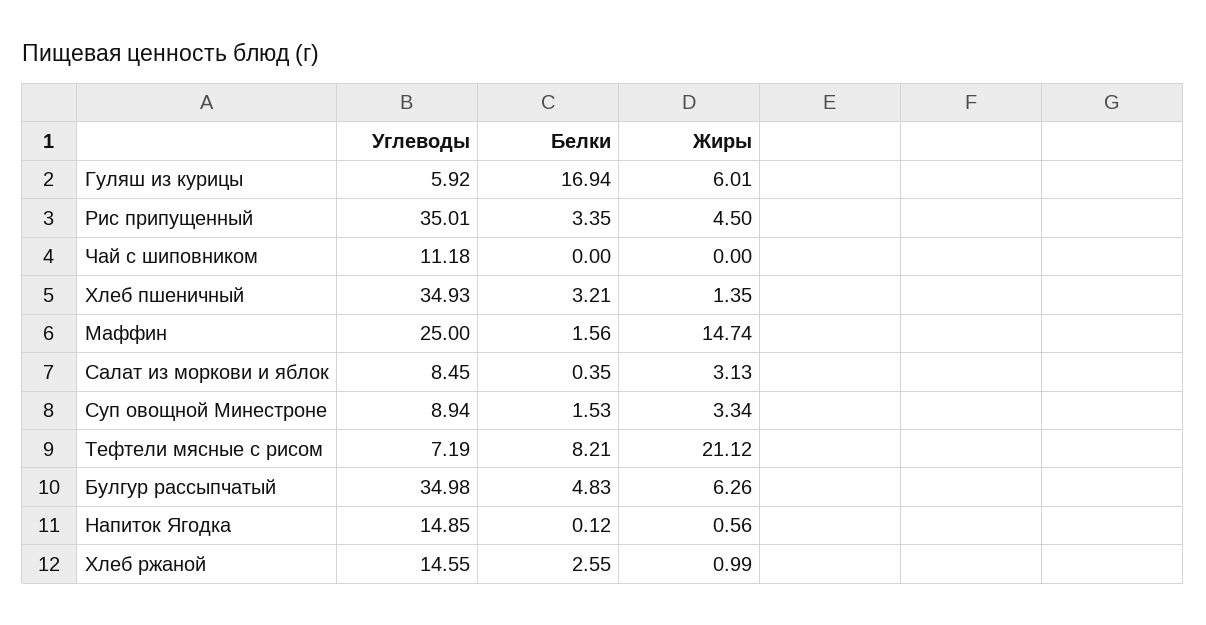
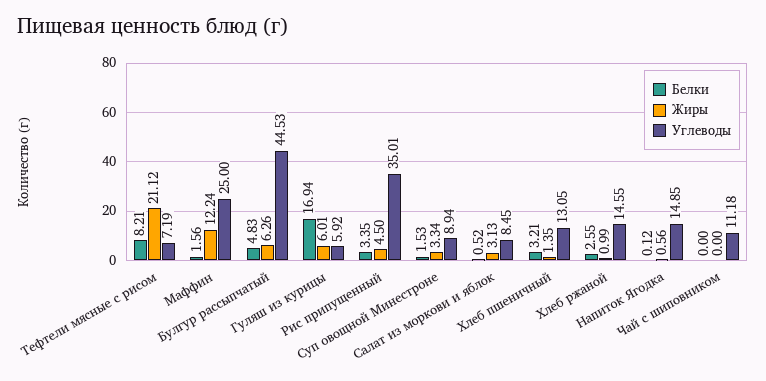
Углеводы, Хлеб пшеничный: 34.93 -> 13.05
Жиры, Маффин: 14.74 -> 12.24
Белки, Салат из моркови и яблок: 0.35 -> 0.52
Углеводы, Булгур рассыпчатый: 34.98 -> 44.53

